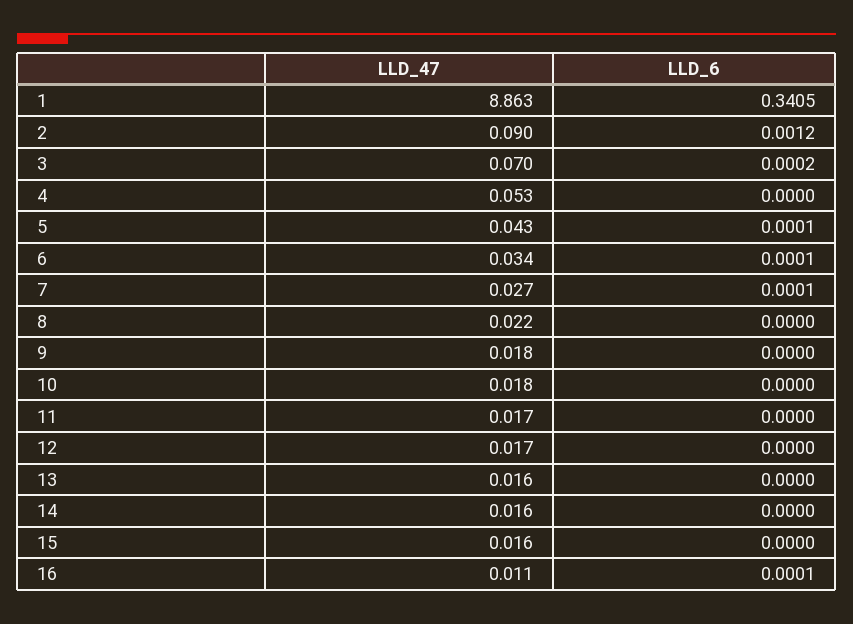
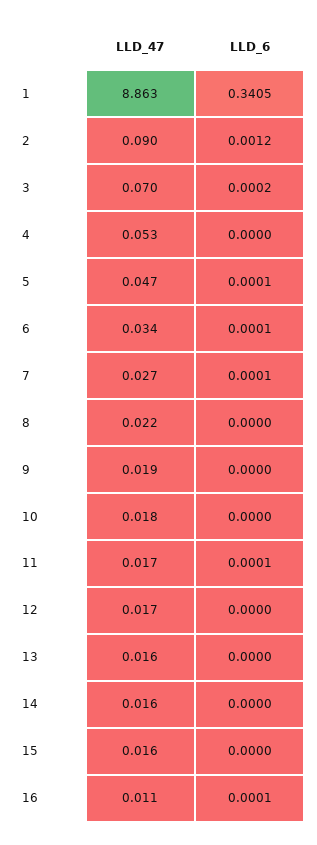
LLD_47, 5: 0.043 -> 0.047
LLD_47, 9: 0.018 -> 0.019
LLD_6, 11: 0 -> 0.0001

